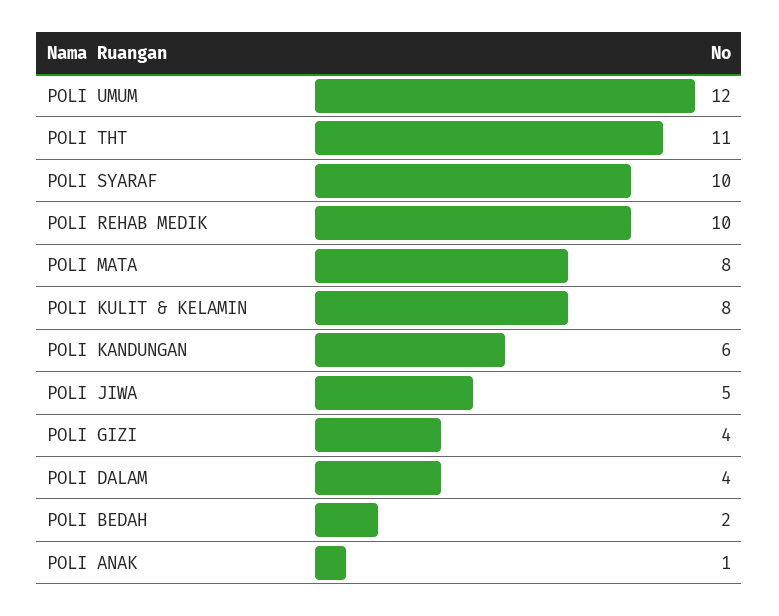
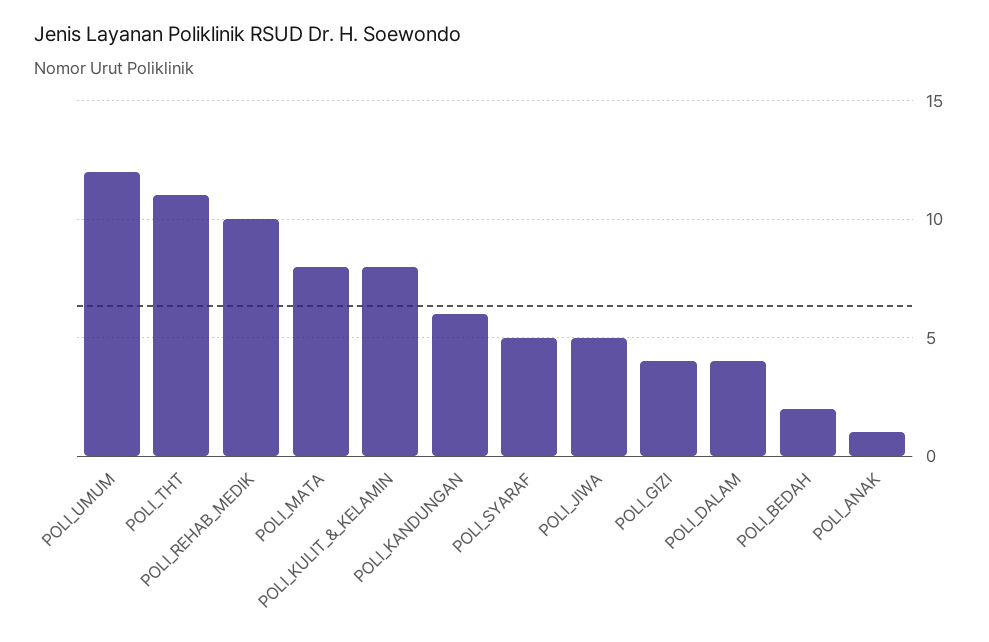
POLI SYARAF: 10 -> 5

